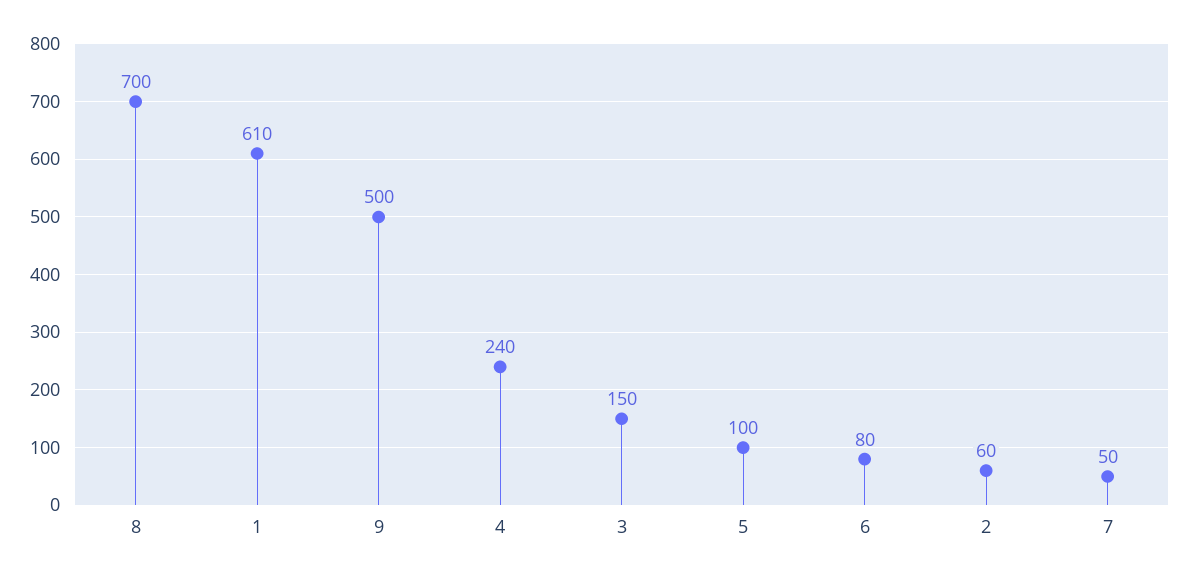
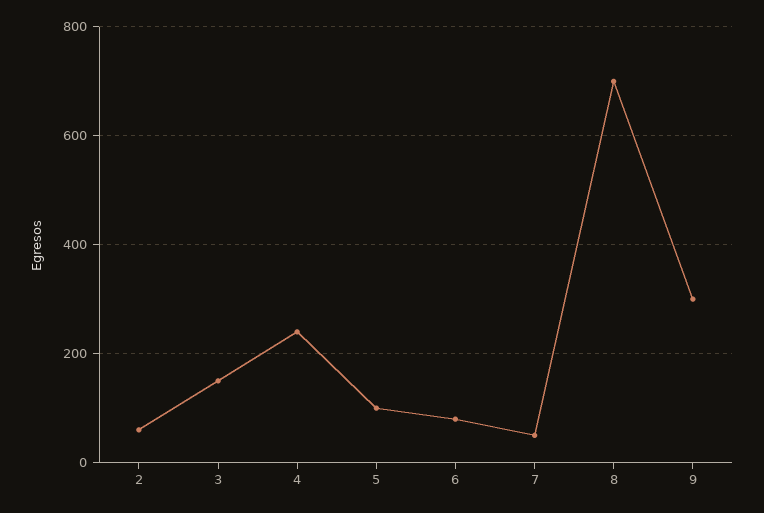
1: 610 -> none
9: 500 -> 300

